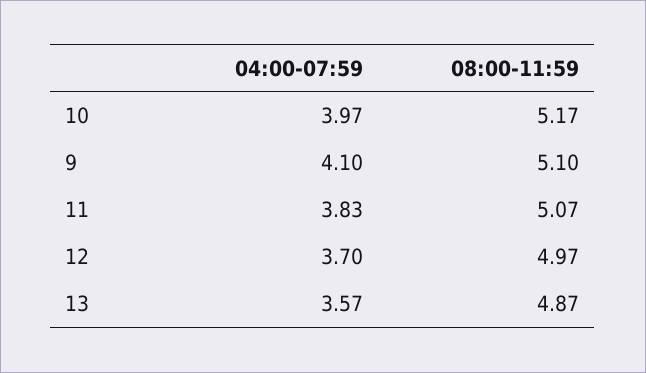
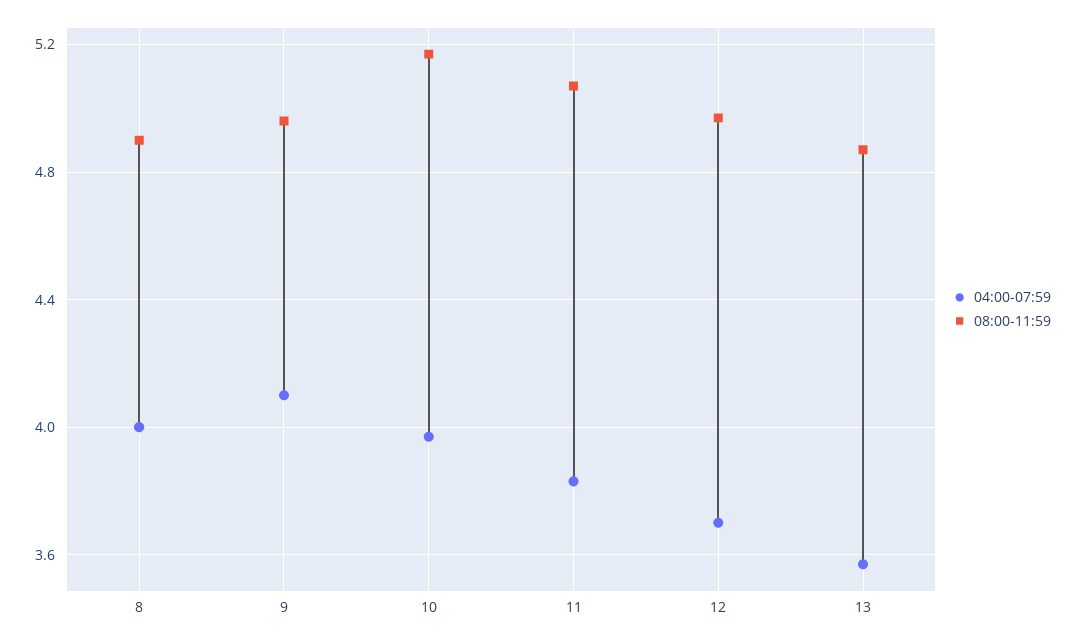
08:00-11:59, 9: 5.1 -> 4.95
04:00-07:59, 8: none -> 4
08:00-11:59, 8: none -> 4.9

